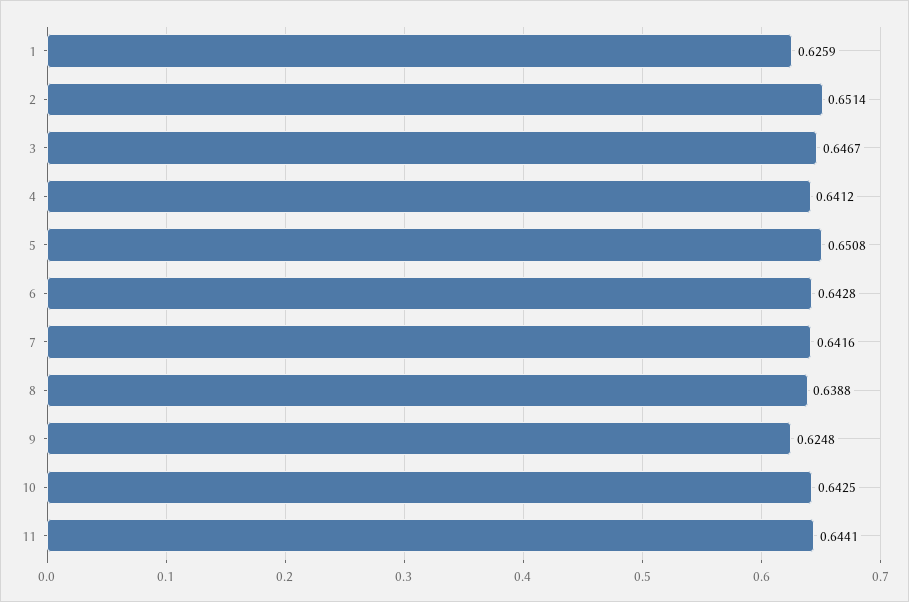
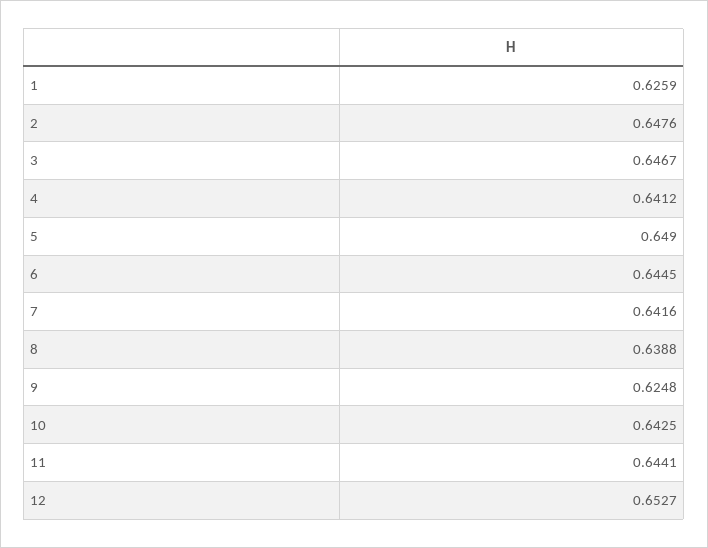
2: 0.6514 -> 0.6476
5: 0.6508 -> 0.649
6: 0.6428 -> 0.6445
12: none -> 0.6527

